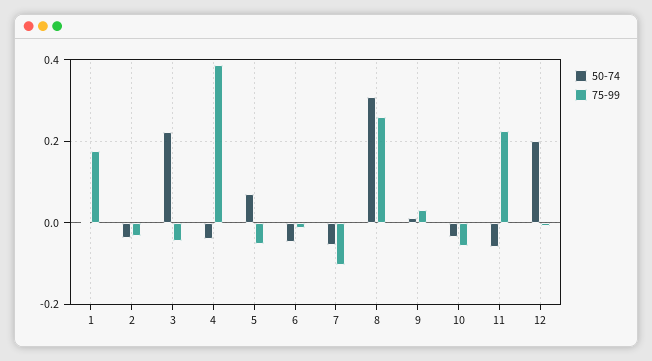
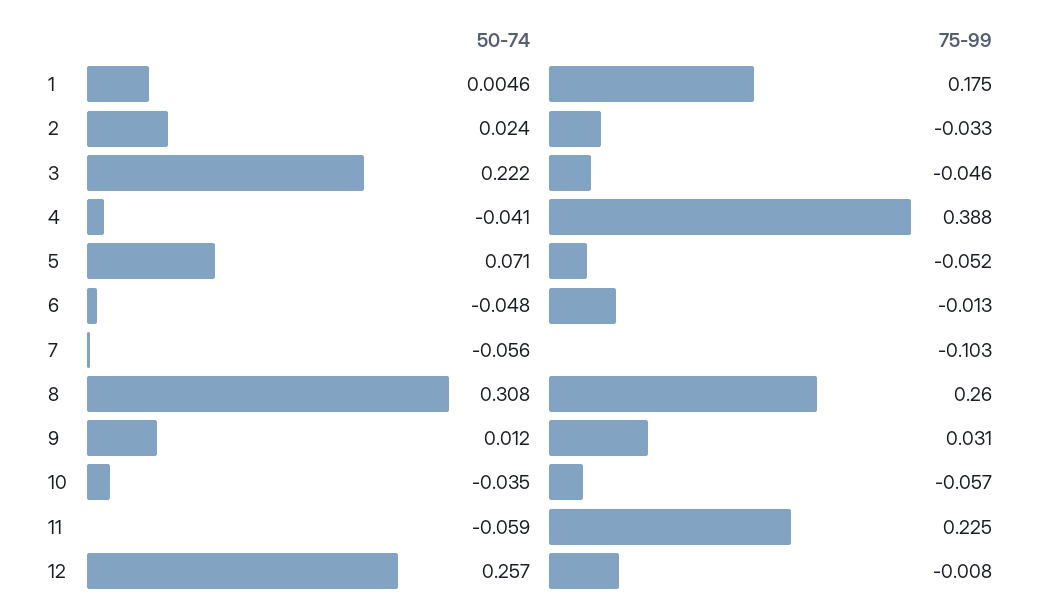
50-74, 2: -0.04 -> 0.024
50-74, 12: 0.2 -> 0.257

